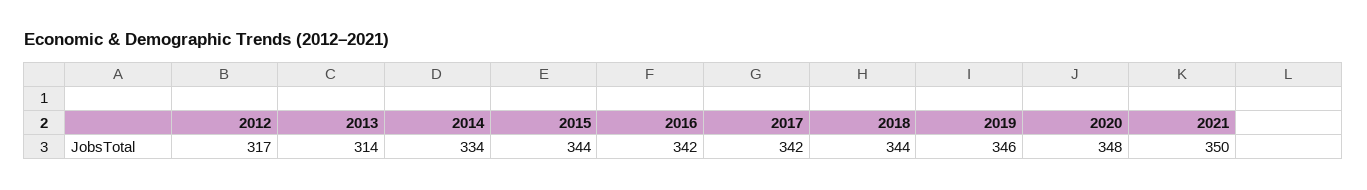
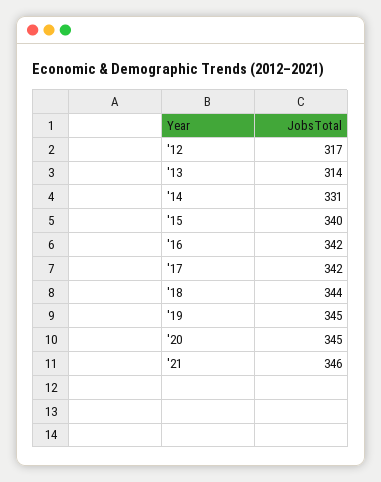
2014: 334 -> 331
2015: 344 -> 340
2019: 346 -> 345
2020: 348 -> 345
2021: 350 -> 346

